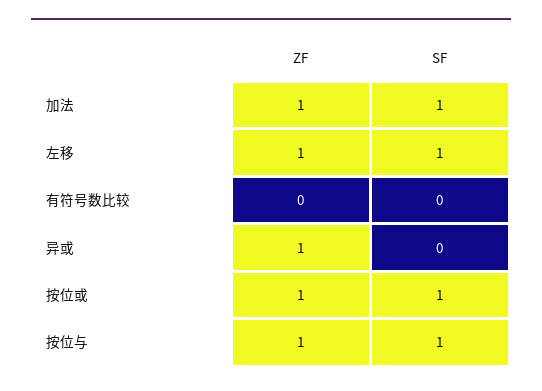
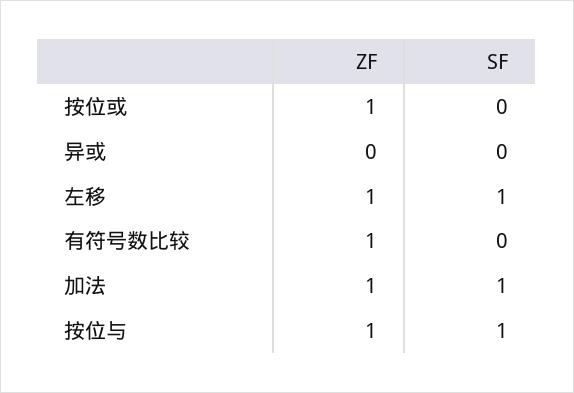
ZF, 有符号数比较: 0 -> 1
ZF, 异或: 1 -> 0
SF, 按位或: 1 -> 0

